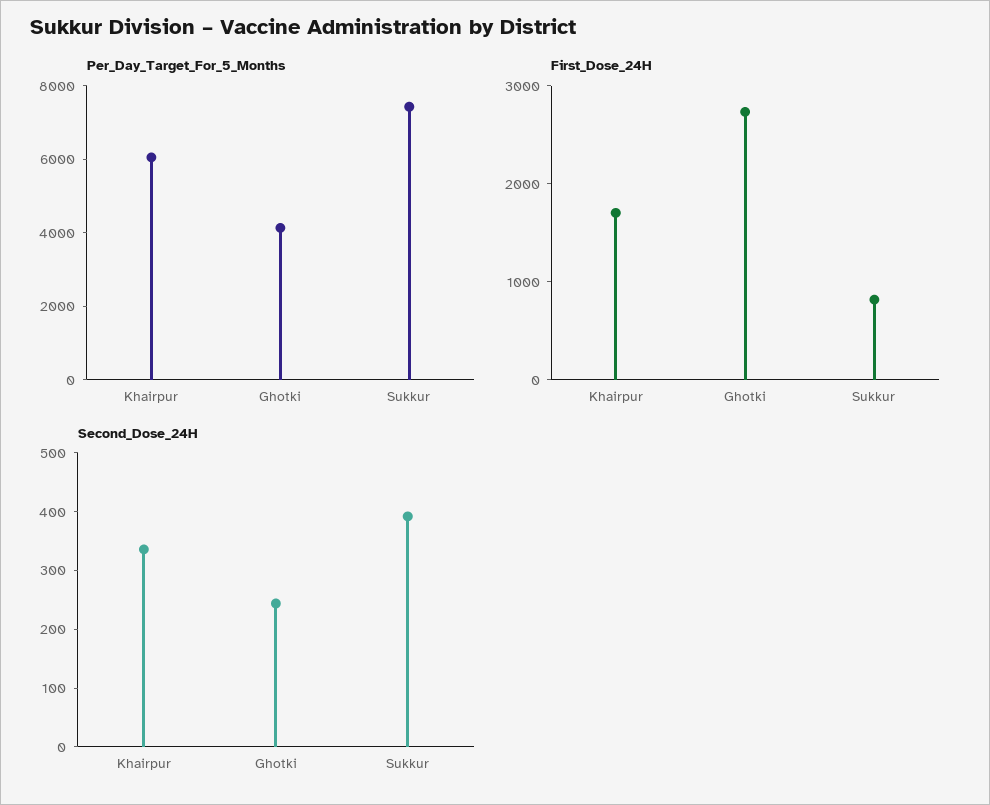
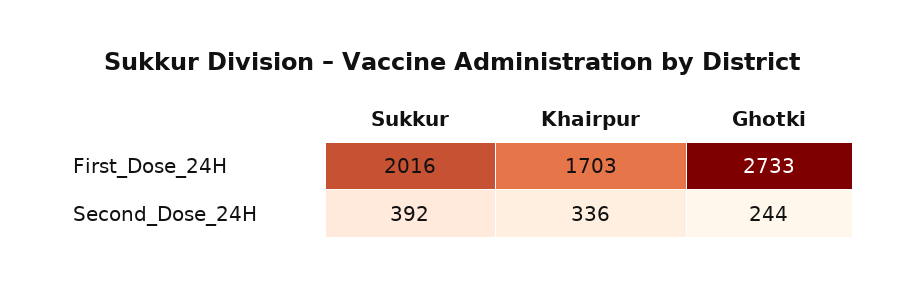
Per_Day_Target_For_5_Months, Khairpur: 6000 -> none
Per_Day_Target_For_5_Months, Ghotki: 4000 -> none
Per_Day_Target_For_5_Months, Sukkur: 7500 -> none
First_Dose_24H, Sukkur: 800 -> 2016

